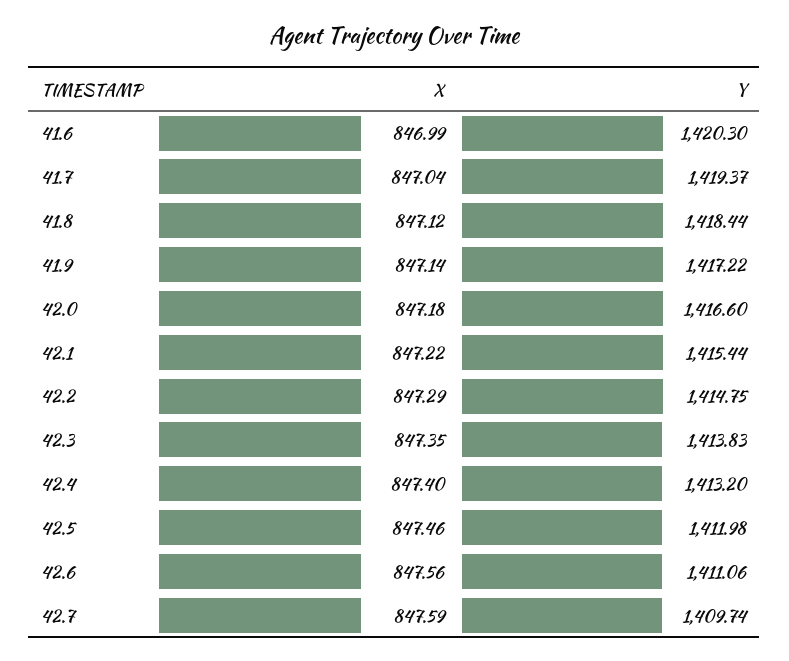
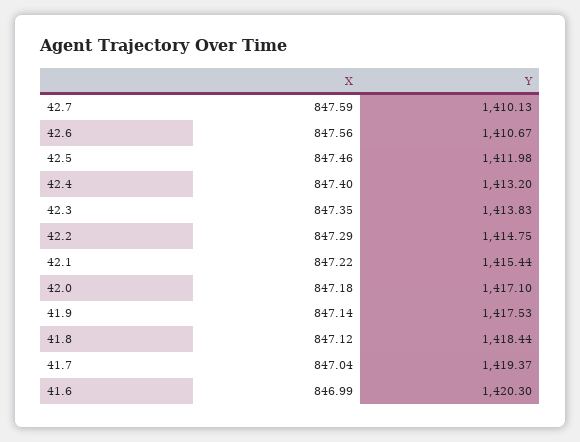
Y, 41.9: 1417.22 -> 1417.53
Y, 42.0: 1416.6 -> 1417.1
Y, 42.6: 1411.06 -> 1410.67
Y, 42.7: 1409.74 -> 1410.13

